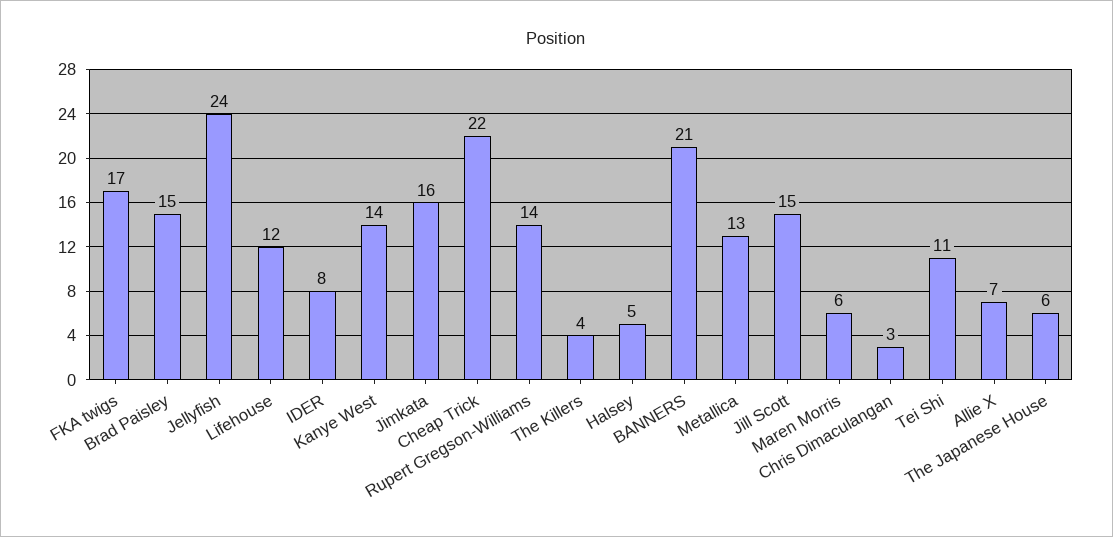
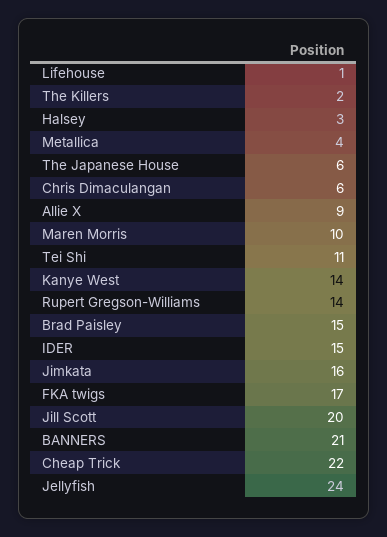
Lifehouse: 12 -> 1
IDER: 8 -> 15
The Killers: 4 -> 2
Halsey: 5 -> 3
Metallica: 13 -> 4
Jill Scott: 15 -> 20
Maren Morris: 6 -> 10
Chris Dimaculangan: 3 -> 6
Allie X: 7 -> 9

